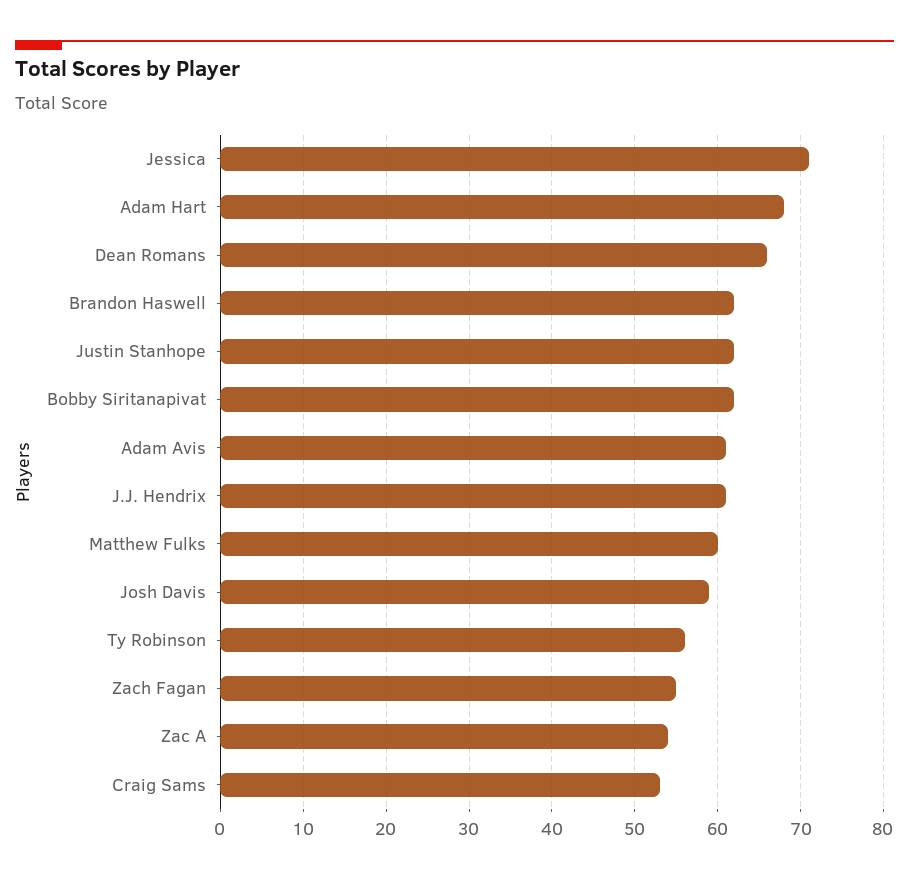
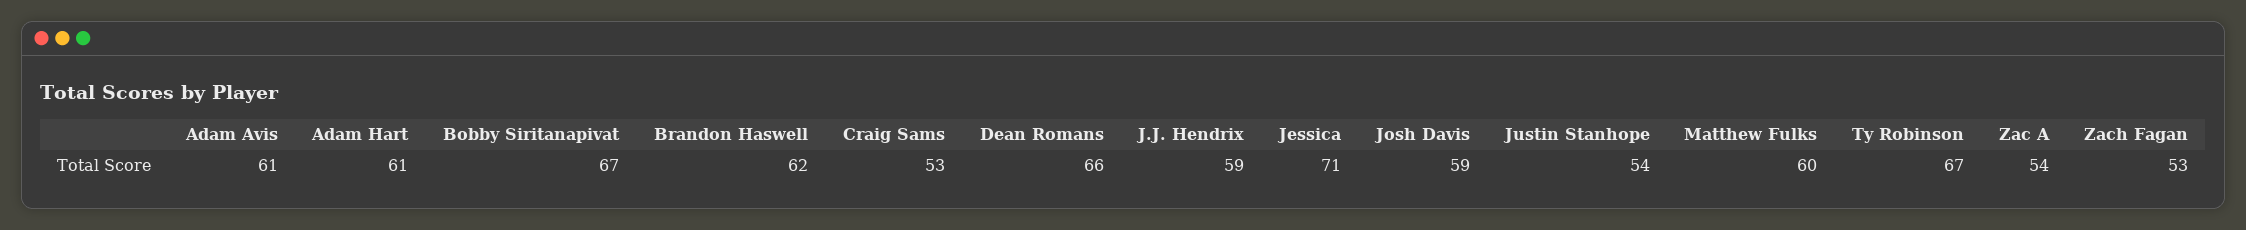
Adam Hart: 68 -> 61
Justin Stanhope: 62 -> 54
Bobby Siritanapivat: 62 -> 67
J.J. Hendrix: 61 -> 59
Ty Robinson: 56 -> 67
Zach Fagan: 55 -> 53

